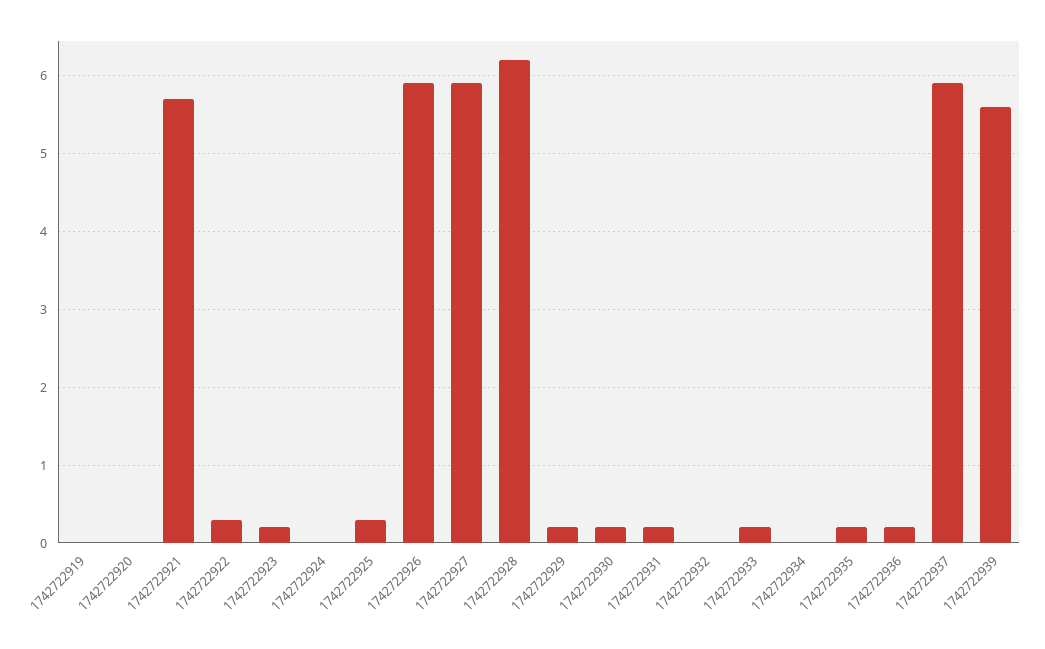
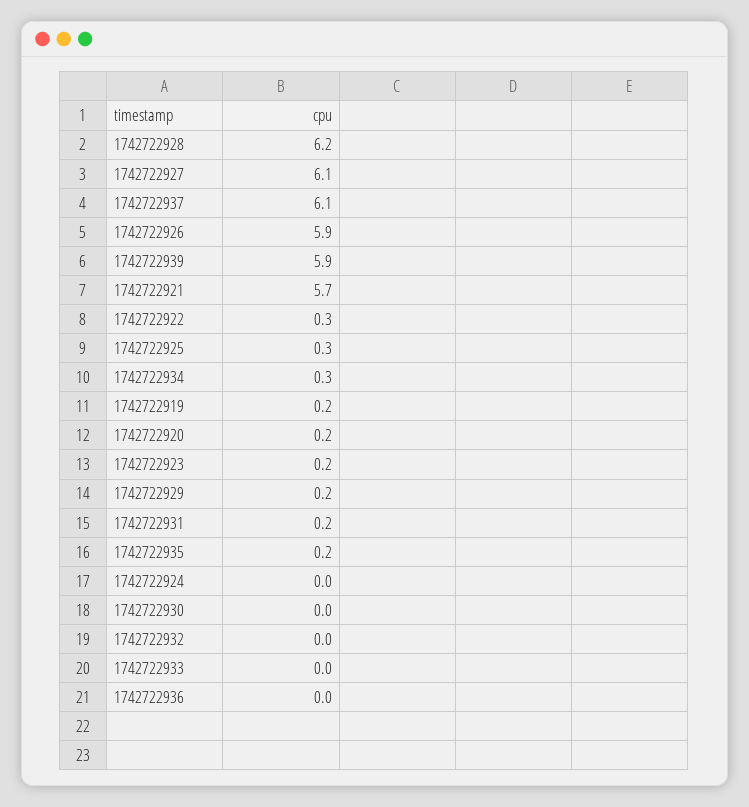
1742722919: 0 -> 0.2
1742722920: 0 -> 0.2
1742722927: 5.9 -> 6.1
1742722930: 0.2 -> 0
1742722933: 0.2 -> 0
1742722934: 0 -> 0.3
1742722936: 0.2 -> 0
1742722937: 5.9 -> 6.1
1742722939: 5.6 -> 5.9

